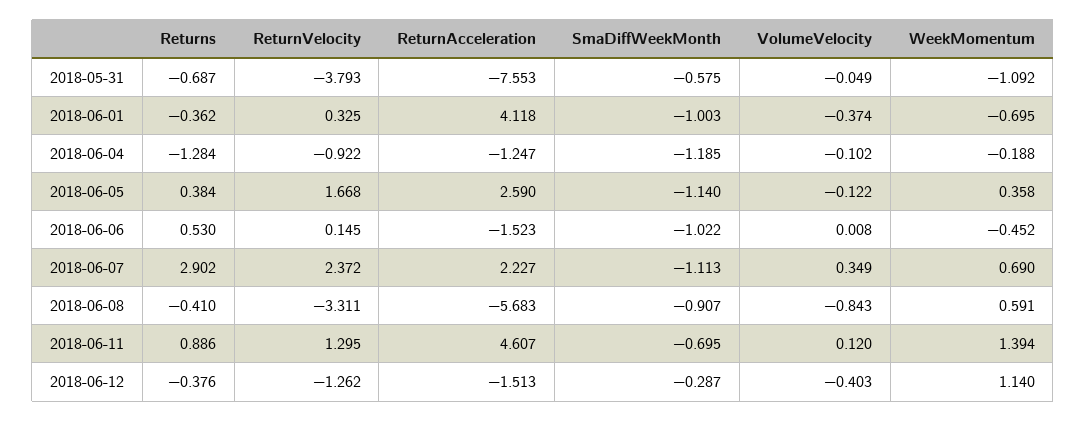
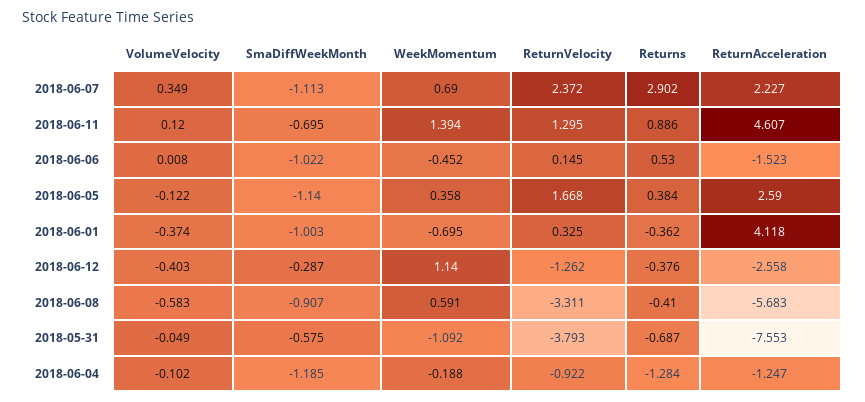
VolumeVelocity, 2018-06-08: -0.843 -> -0.583
ReturnAcceleration, 2018-06-12: -1.513 -> -2.558

